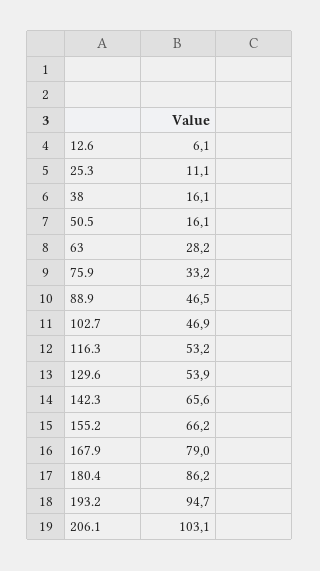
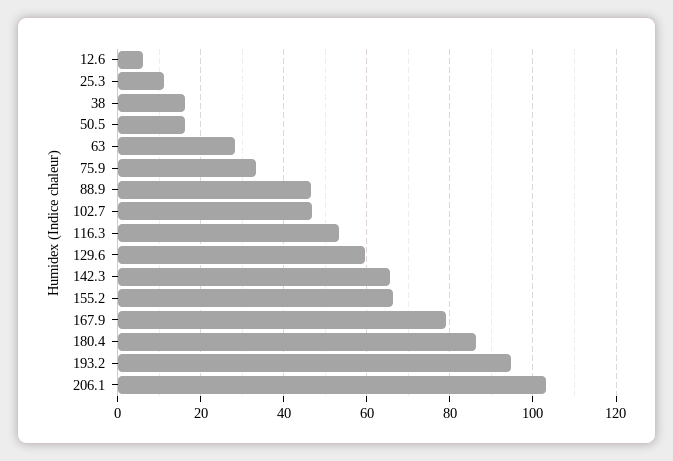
129.6: 53.9 -> 60

